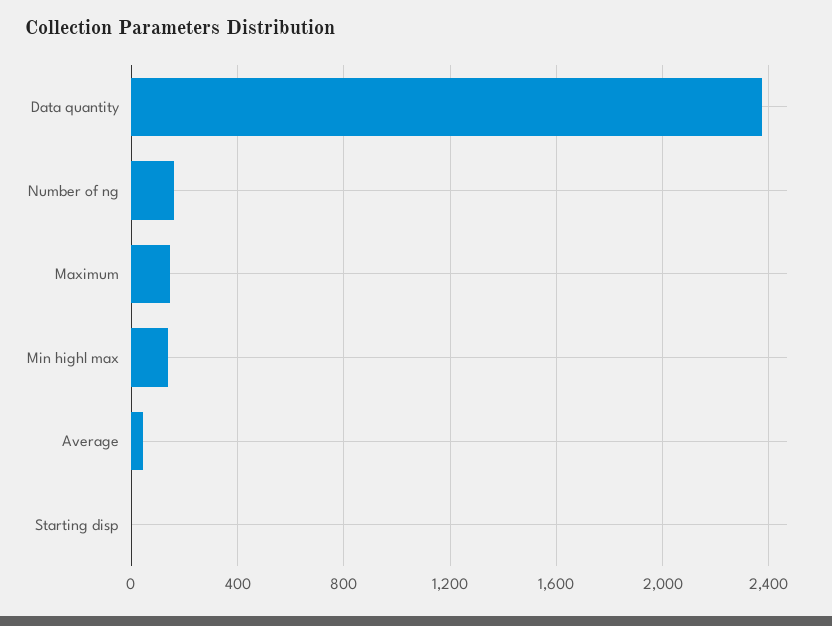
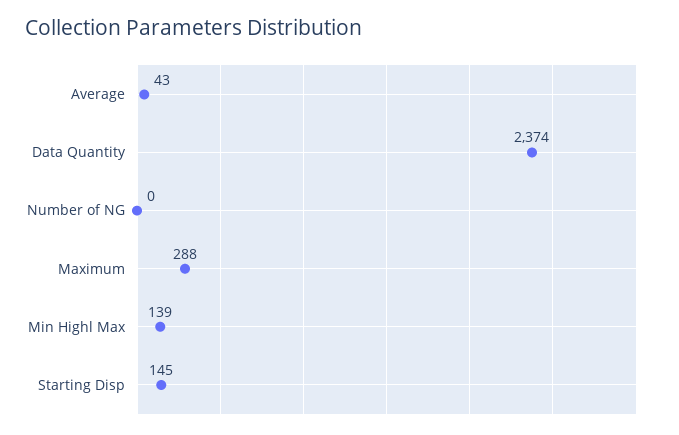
Number of ng: 150 -> 0
Maximum: 150 -> 288
Starting disp: 0 -> 145

